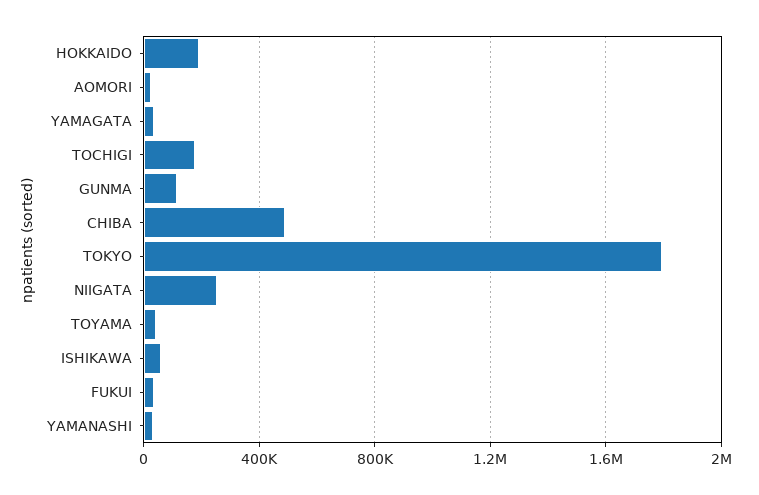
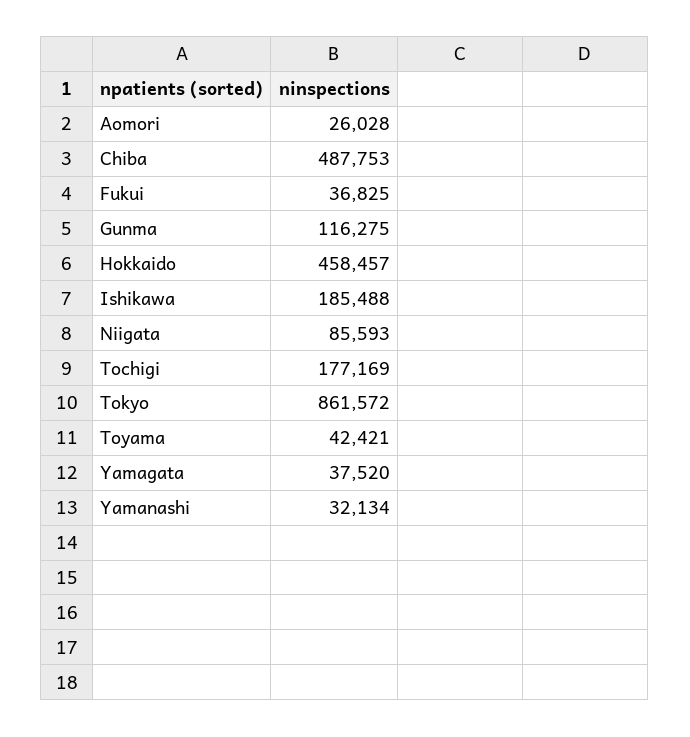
HOKKAIDO: 200000 -> 458457
TOKYO: 1800000 -> 861572
NIIGATA: 250000 -> 85593
ISHIKAWA: 50000 -> 185488

